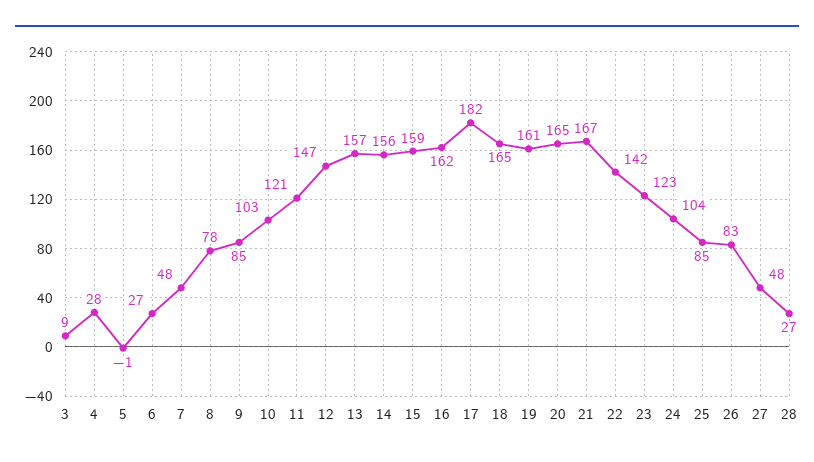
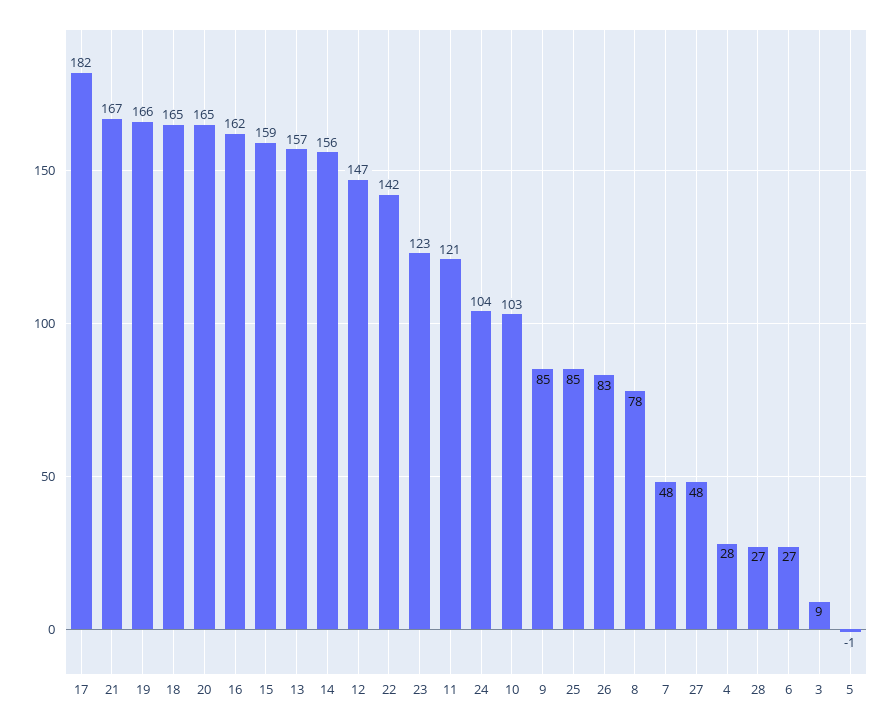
19: 161 -> 166

